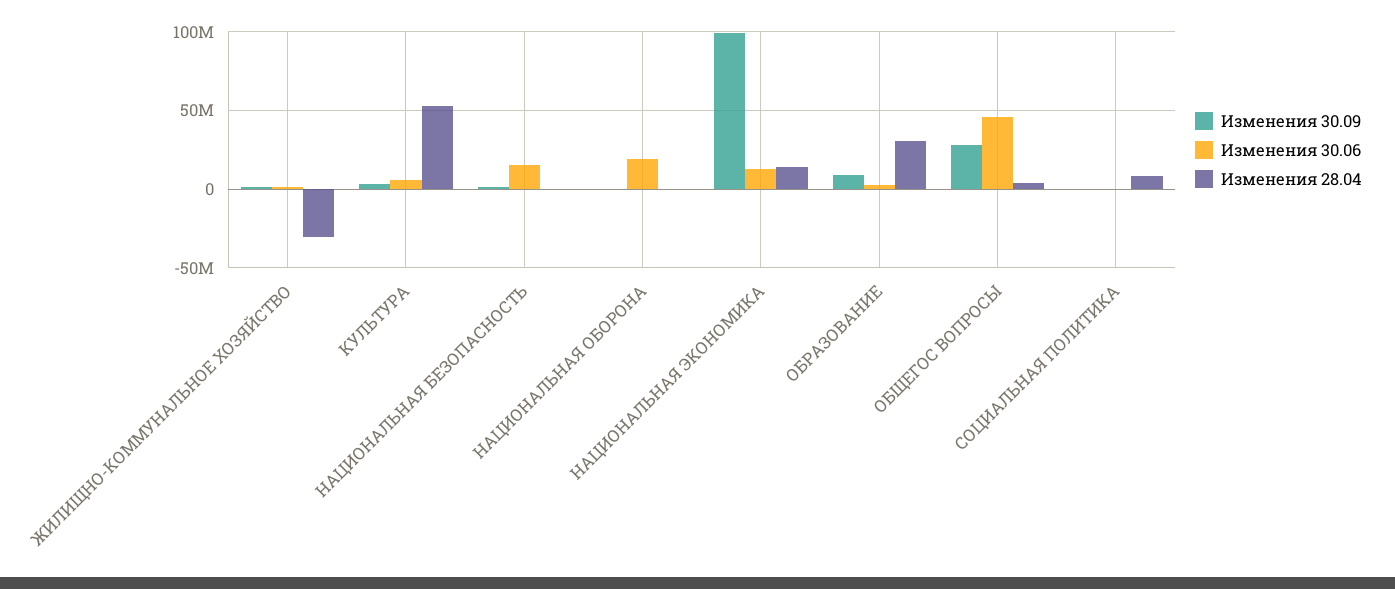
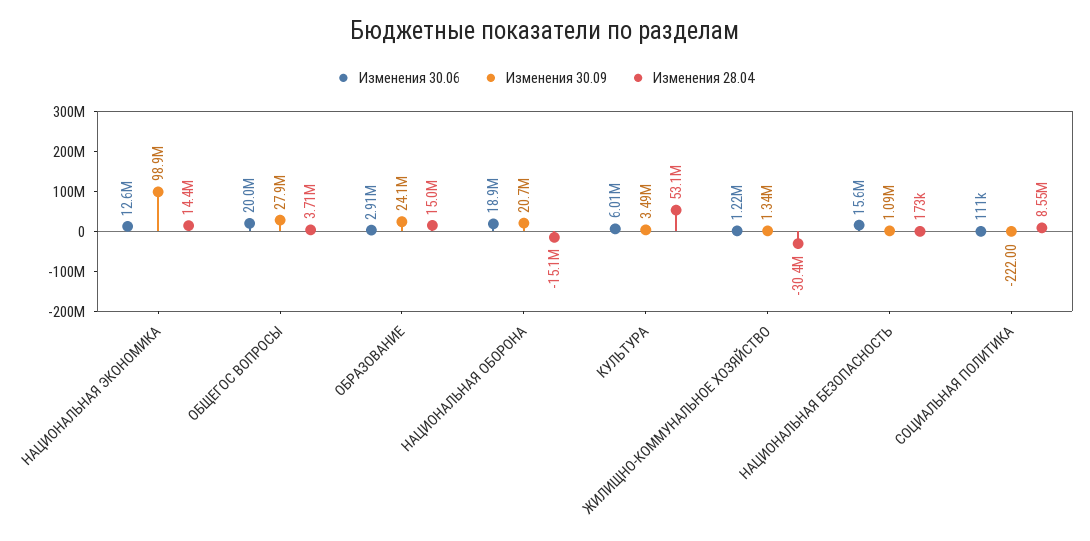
Изменения 30.09, НАЦИОНАЛЬНАЯ ОБОРОНА: 0 -> 20700000
Изменения 28.04, НАЦИОНАЛЬНАЯ ОБОРОНА: 0 -> -15100000
Изменения 30.09, ОБРАЗОВАНИЕ: 10000000 -> 24100000
Изменения 28.04, ОБРАЗОВАНИЕ: 30000000 -> 15000000
Изменения 30.06, ОБЩЕГОС ВОПРОСЫ: 45000000 -> 20000000

